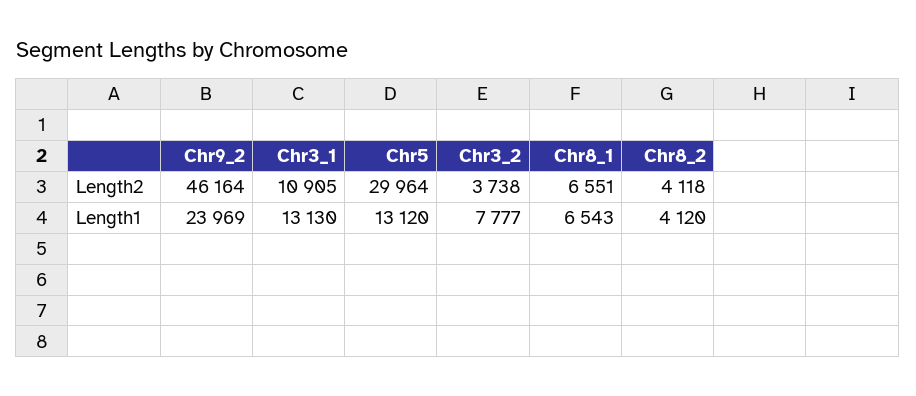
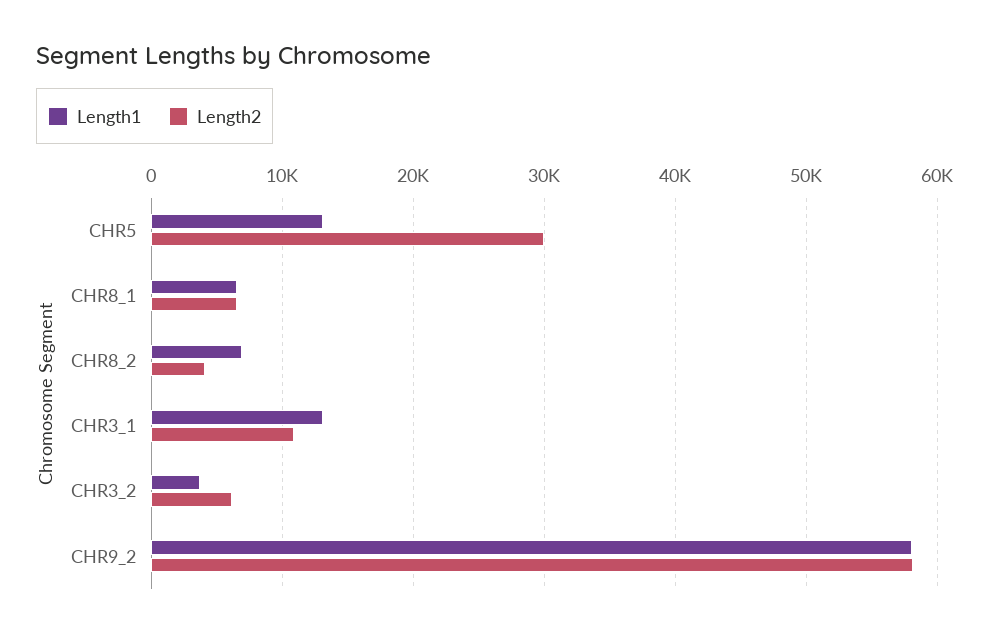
Length2, Chr9_2: 46164 -> 58000
Length2, Chr3_2: 3738 -> 6000
Length1, Chr9_2: 23969 -> 58000
Length1, Chr3_2: 7777 -> 4000
Length1, Chr8_2: 4120 -> 7000

